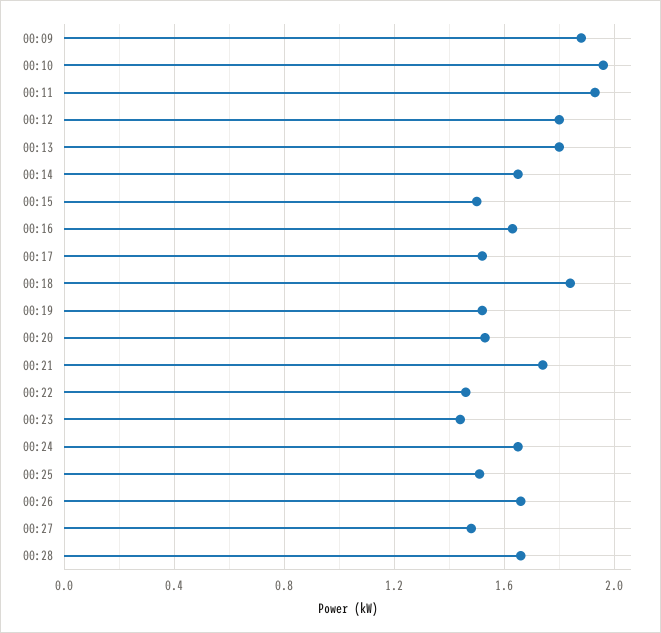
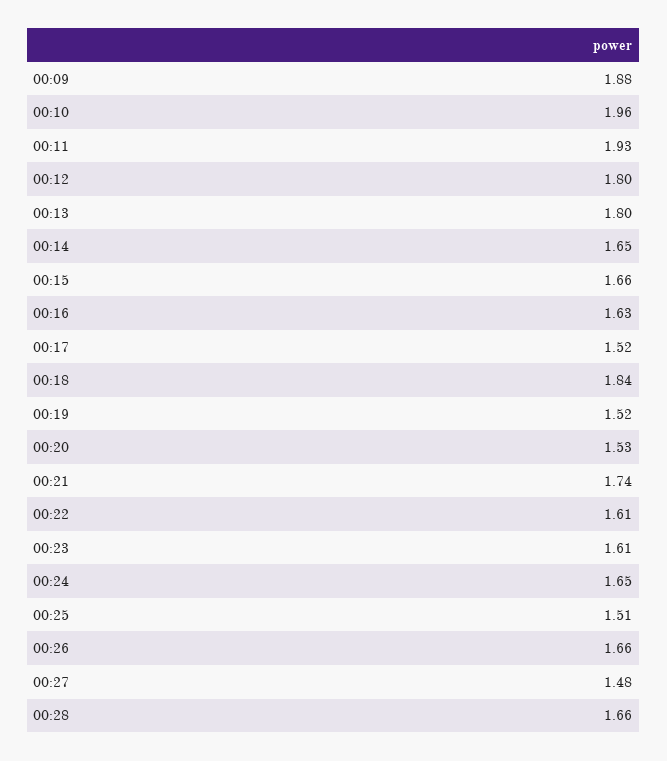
00:15: 1.5 -> 1.66
00:22: 1.45 -> 1.61
00:23: 1.45 -> 1.61

